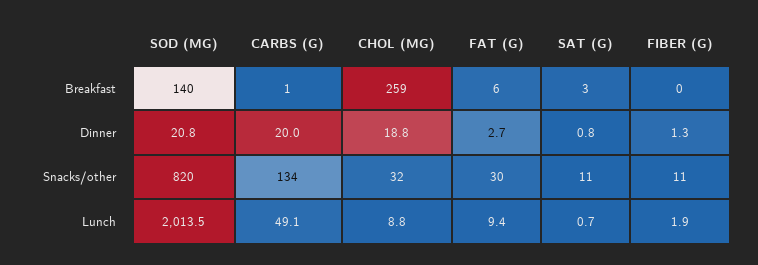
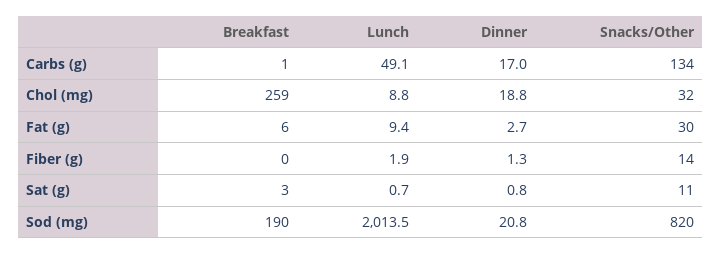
SOD (MG), Breakfast: 140 -> 190
CARBS (G), Dinner: 20 -> 17
FIBER (G), Snacks/other: 11 -> 14

